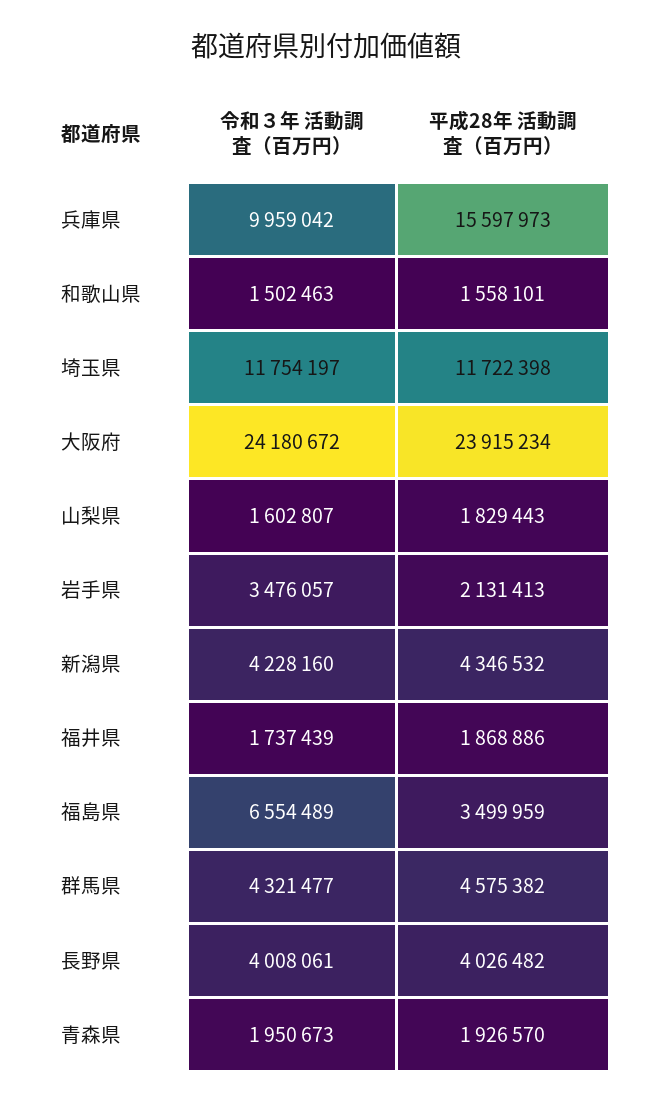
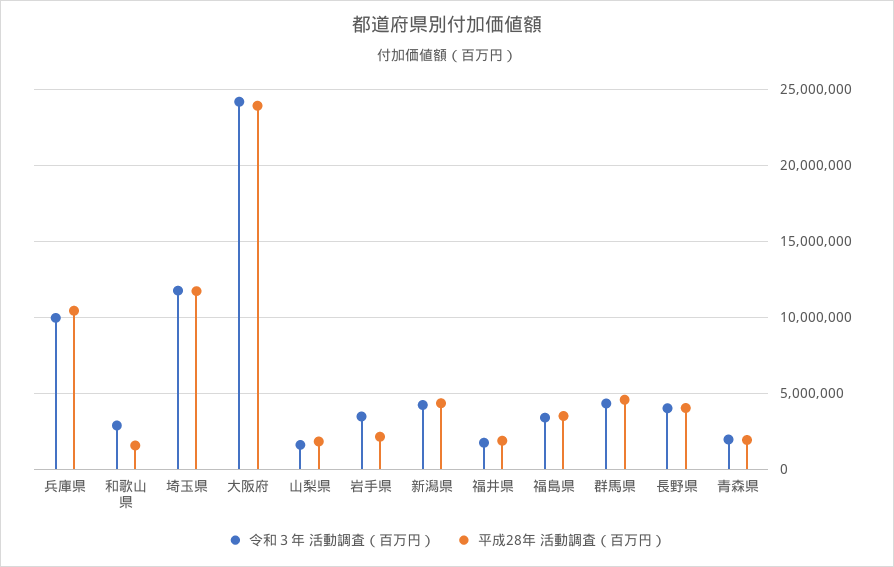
平成28年 活動調査（百万円）, 兵庫県: 15597973 -> 10500000
令和３年 活動調査（百万円）, 和歌山県: 1502463 -> 3000000
令和３年 活動調査（百万円）, 福島県: 6554489 -> 3500000

